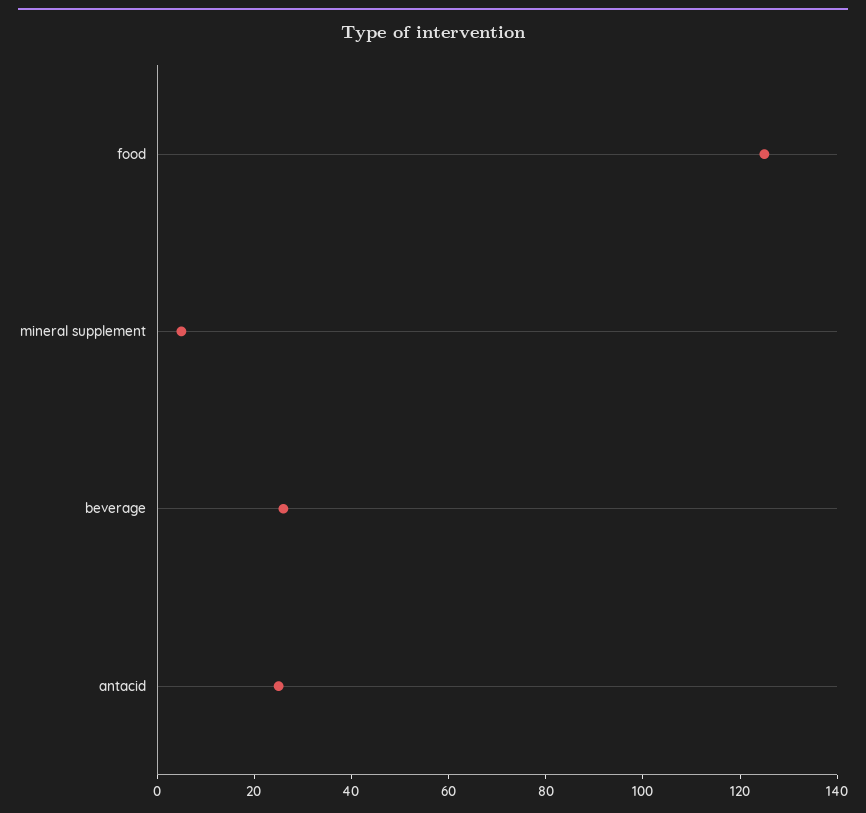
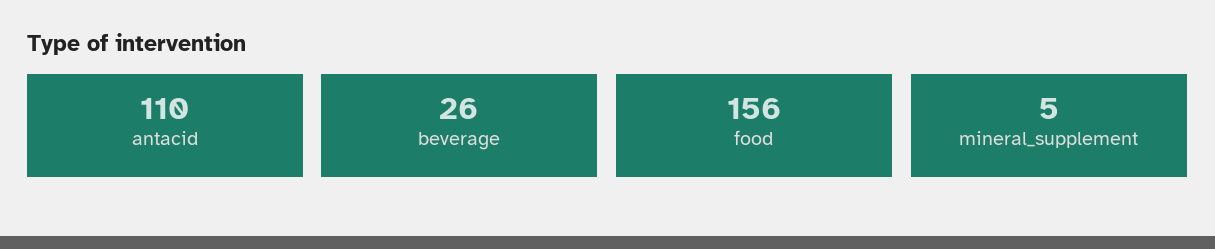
food: 125 -> 156
antacid: 25 -> 110

